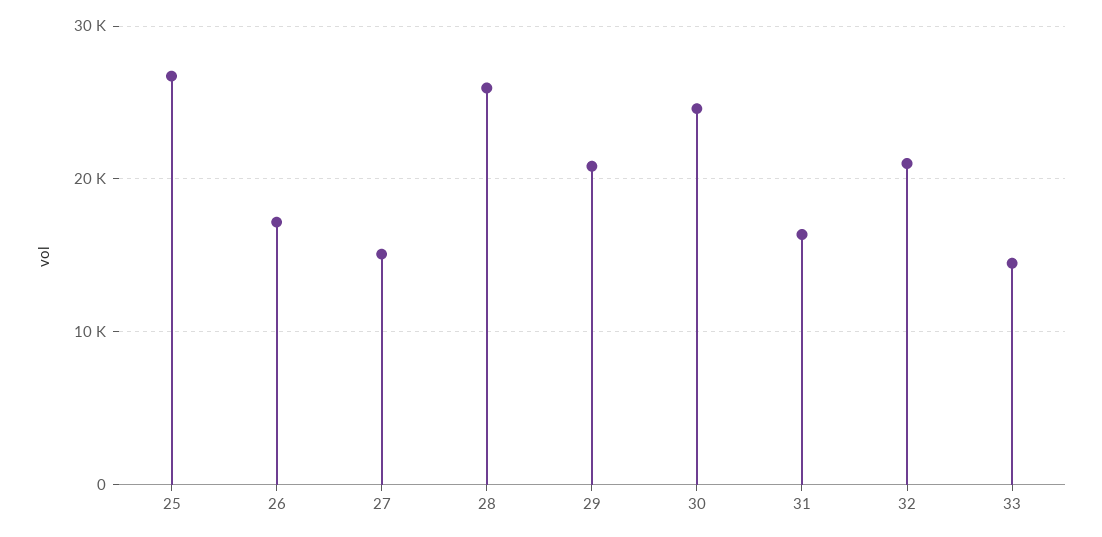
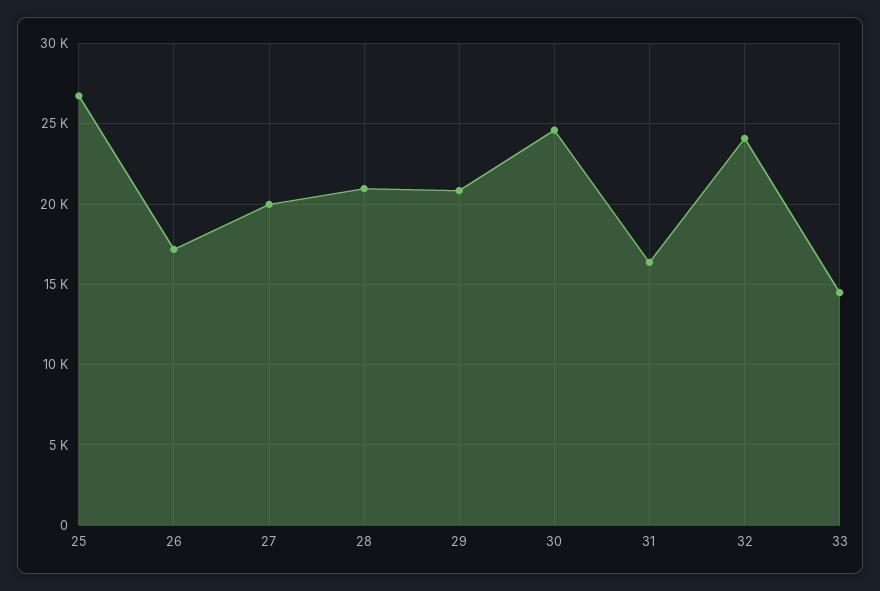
27: 15000 -> 20000
28: 26000 -> 21000
32: 21000 -> 24000

